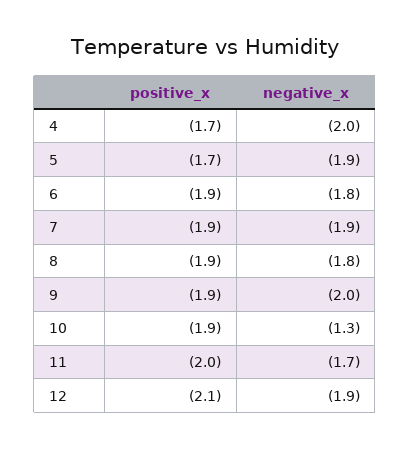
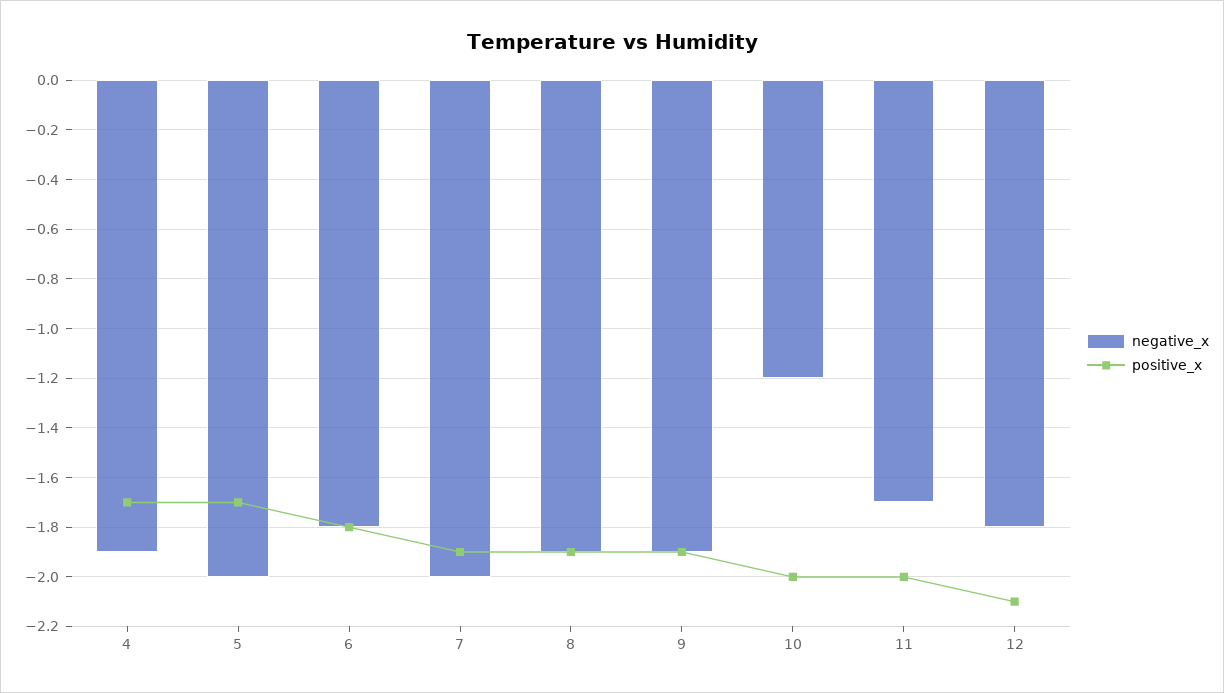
negative_x, 4: -2 -> -1.9
negative_x, 5: -1.9 -> -2
positive_x, 6: -1.9 -> -1.8
negative_x, 7: -1.9 -> -2
negative_x, 8: -1.8 -> -1.9
negative_x, 9: -2 -> -1.9
positive_x, 10: -1.9 -> -2
negative_x, 10: -1.3 -> -1.2
negative_x, 12: -1.9 -> -1.8

